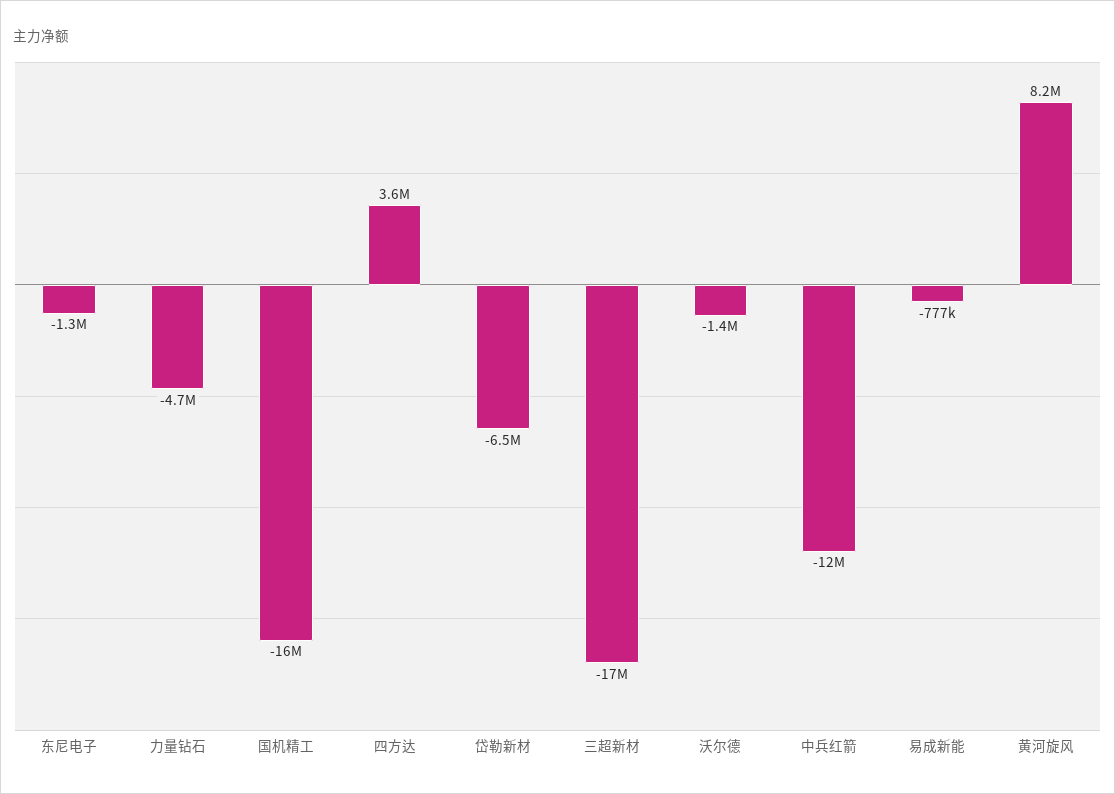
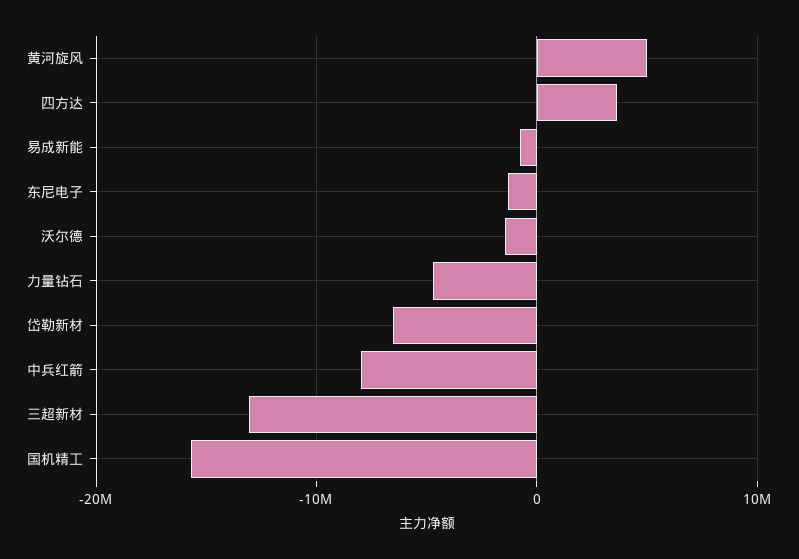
三超新材: -17000000 -> -13000000
中兵红箭: -12000000 -> -8000000
黄河旋风: 8200000 -> 5000000

